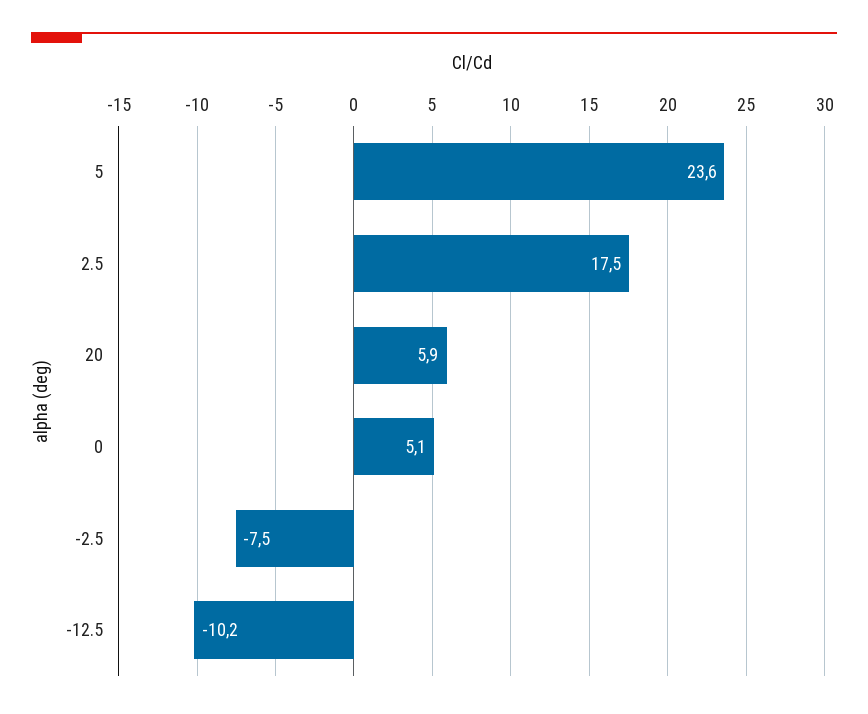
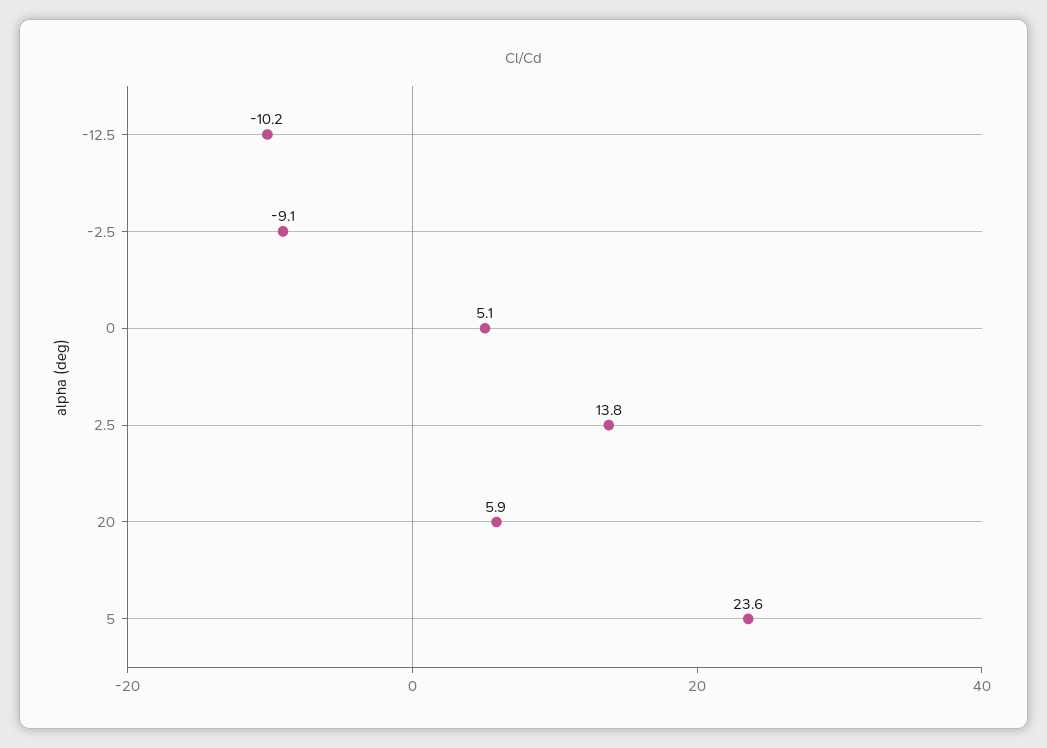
2.5: 17.5 -> 13.8
-2.5: -7.5 -> -9.1

